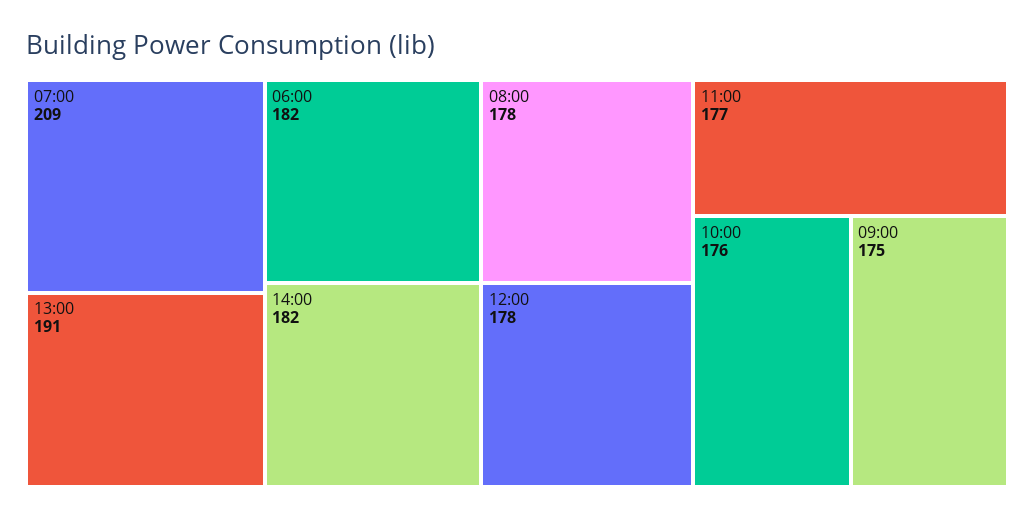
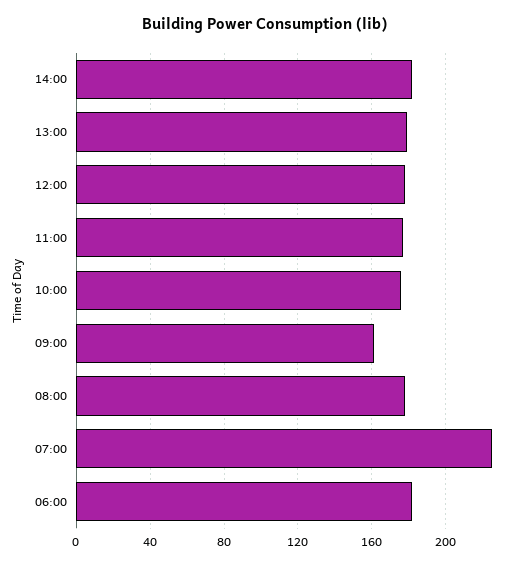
07:00: 209 -> 225
13:00: 191 -> 180
09:00: 175 -> 160

